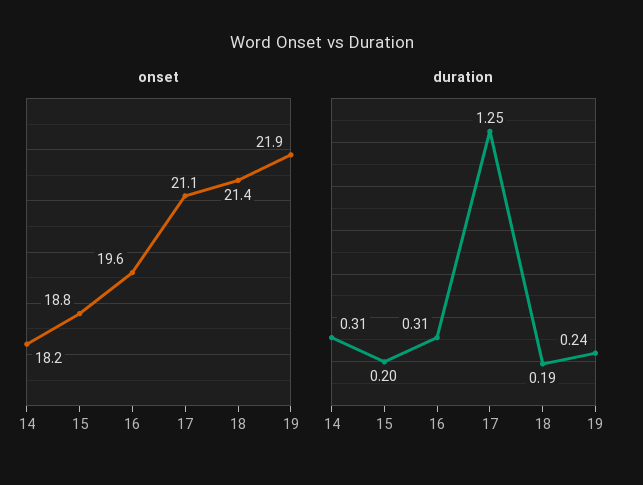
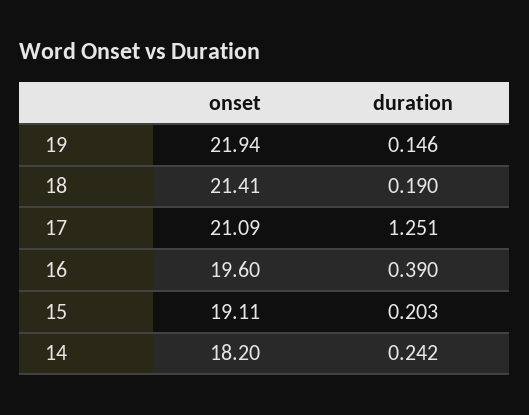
onset, 15: 18.8 -> 19.11
duration, 14: 0.31 -> 0.242
duration, 16: 0.31 -> 0.39
duration, 19: 0.24 -> 0.146

